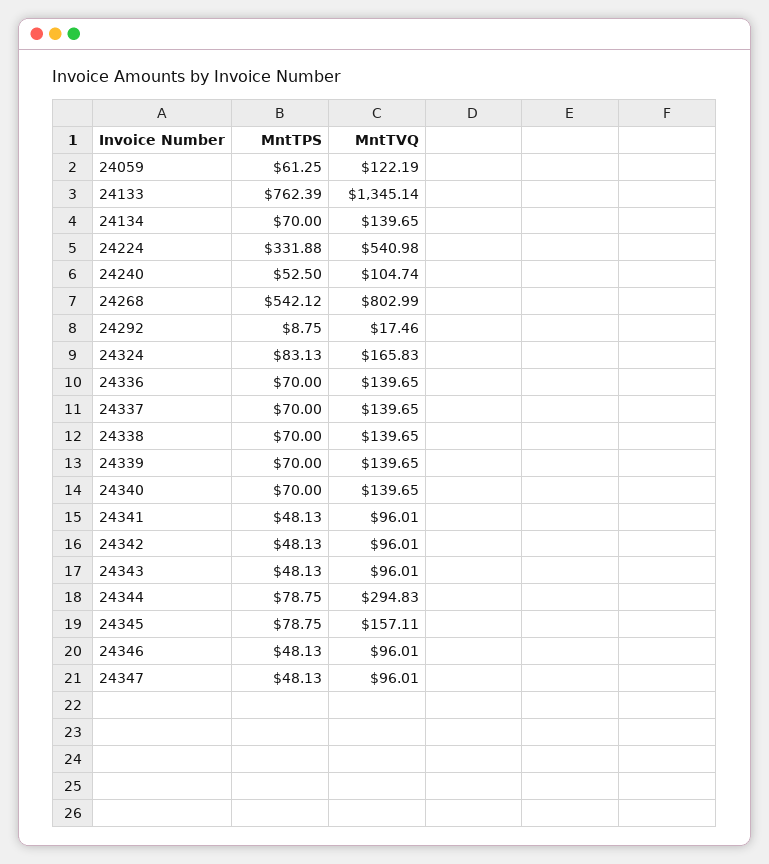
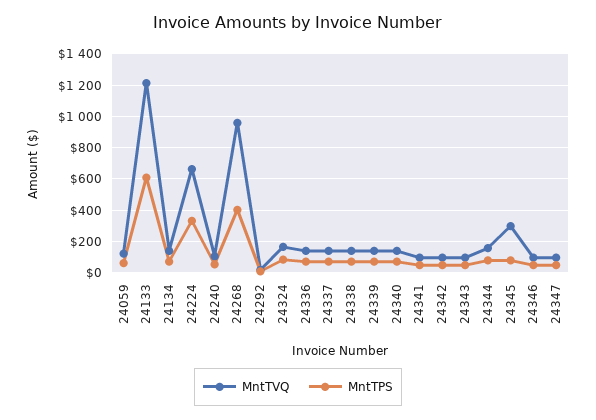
MntTPS, 24133: 762.39 -> 600
MntTVQ, 24133: 1345.14 -> 1200
MntTVQ, 24224: 540.98 -> 650
MntTPS, 24268: 542.12 -> 400
MntTVQ, 24268: 802.99 -> 950
MntTVQ, 24344: 294.83 -> 150
MntTVQ, 24345: 157.11 -> 300

